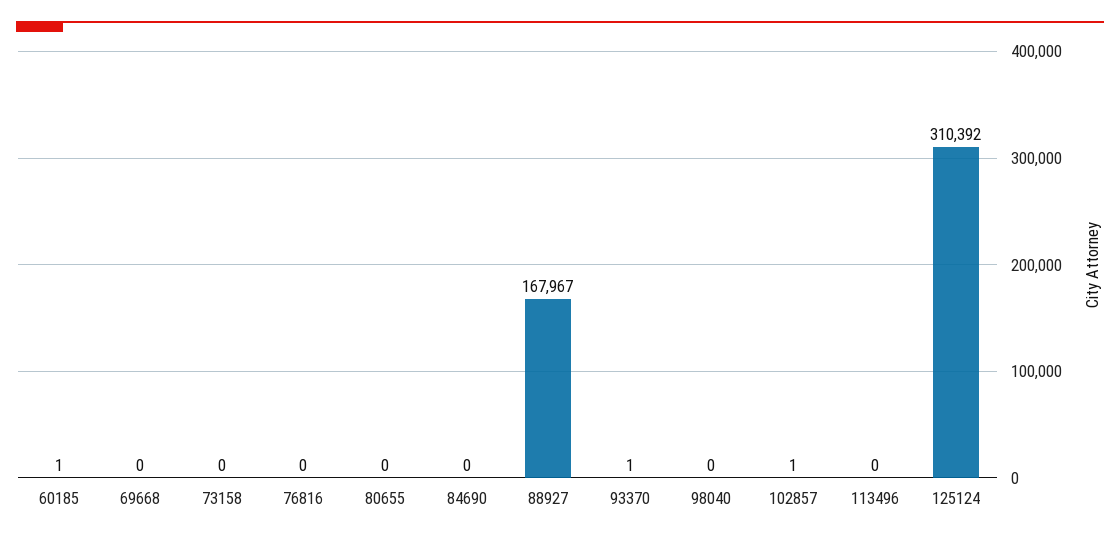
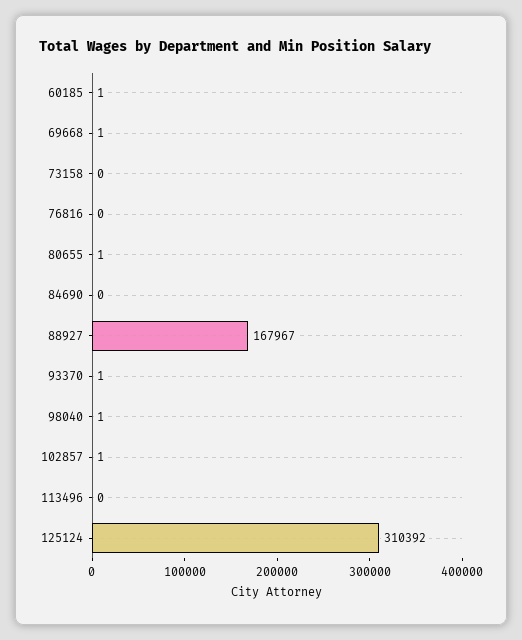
69668: 0 -> 1
80655: 0 -> 1
98040: 0 -> 1

